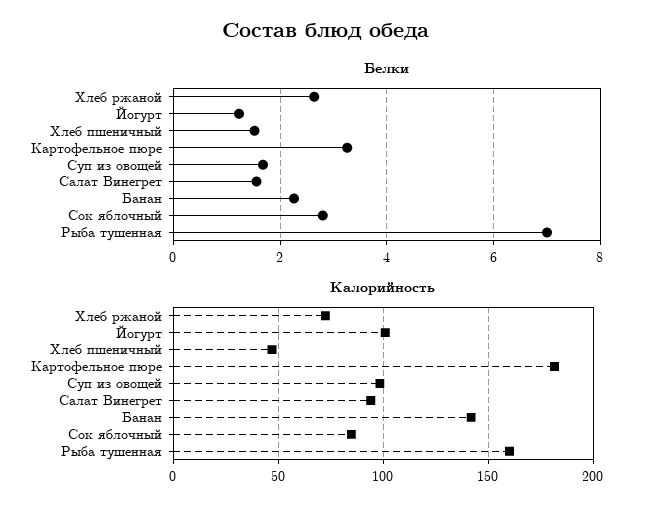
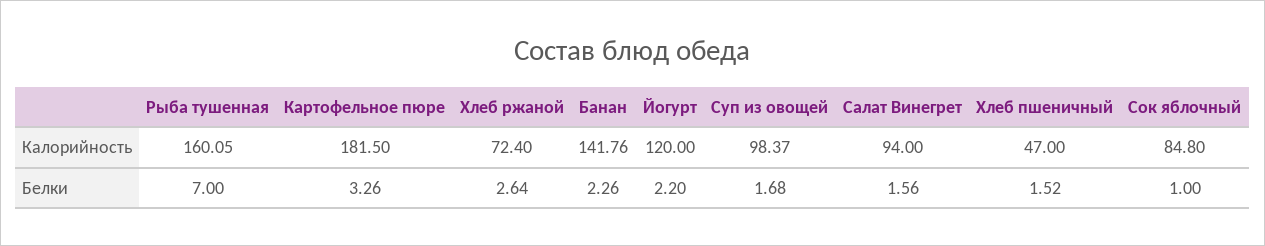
Белки, Йогурт: 1.2 -> 2.2
Белки, Сок яблочный: 2.8 -> 1
Калорийность, Йогурт: 100 -> 120

